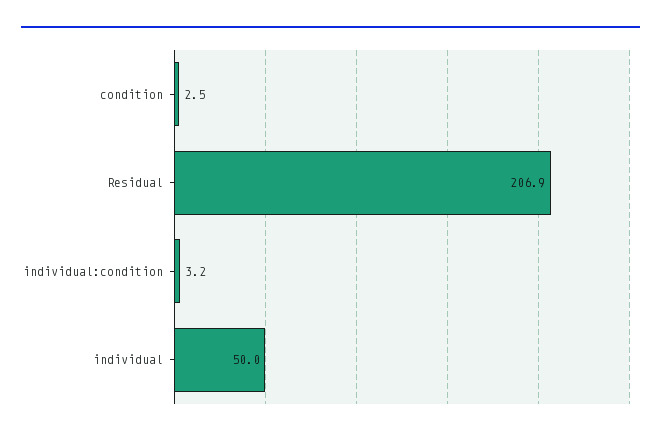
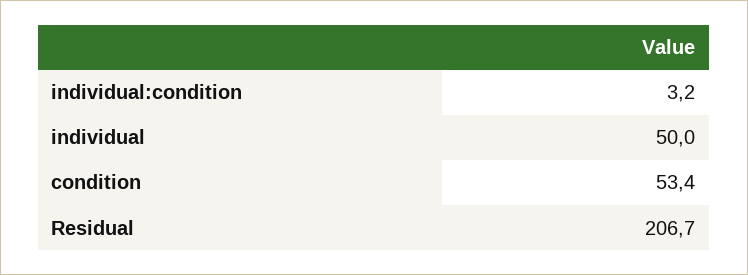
condition: 2.5 -> 53.4
Residual: 206.9 -> 206.7

